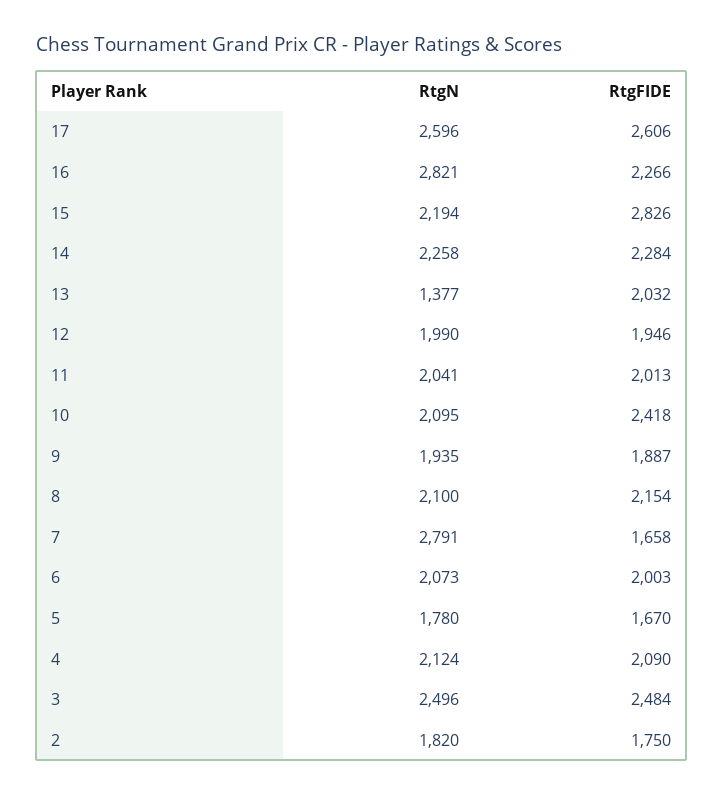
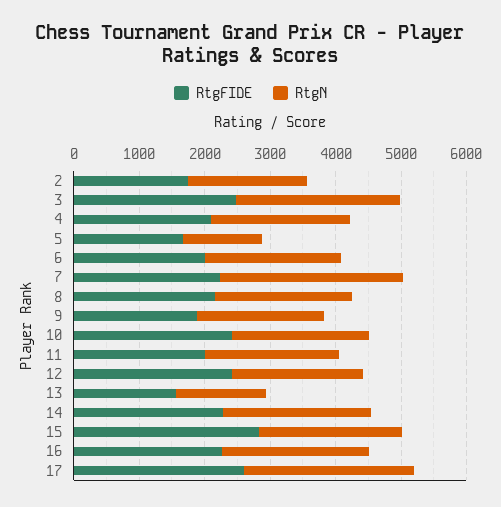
RtgN, 16: 2821 -> 2200
RtgFIDE, 13: 2032 -> 1600
RtgFIDE, 12: 1946 -> 2400
RtgFIDE, 7: 1658 -> 2200
RtgN, 5: 1780 -> 1200

